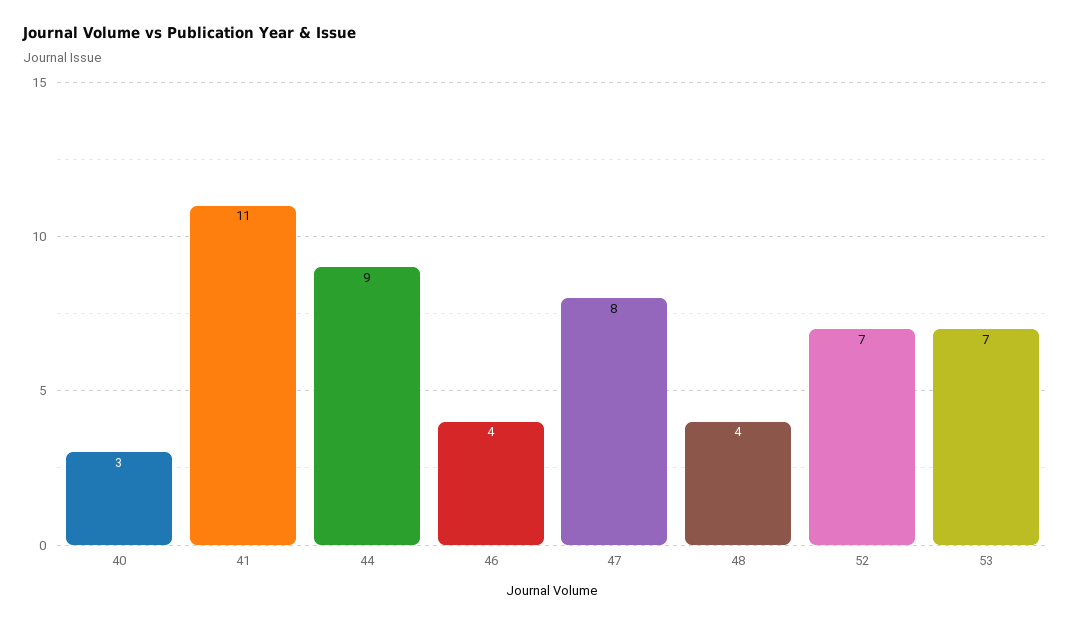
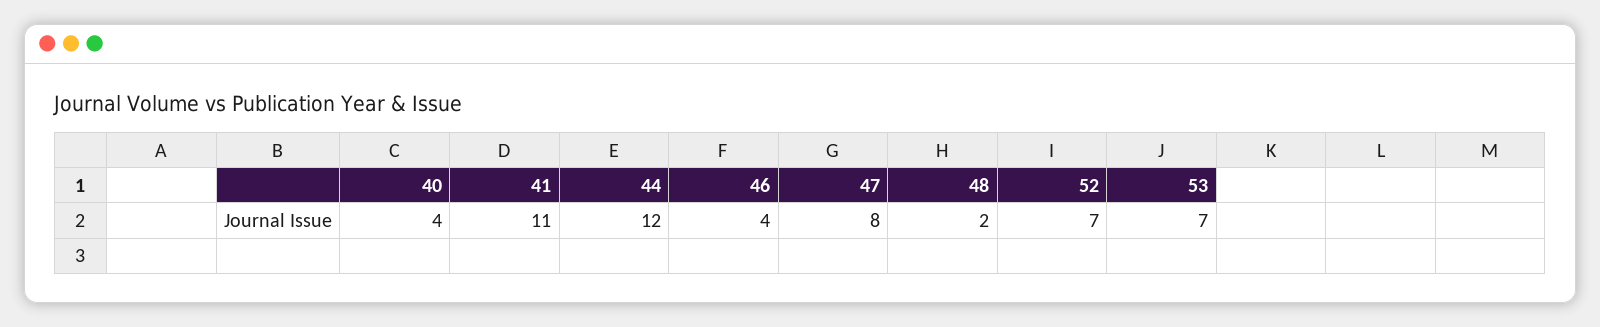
40: 3 -> 4
44: 9 -> 12
48: 4 -> 2

